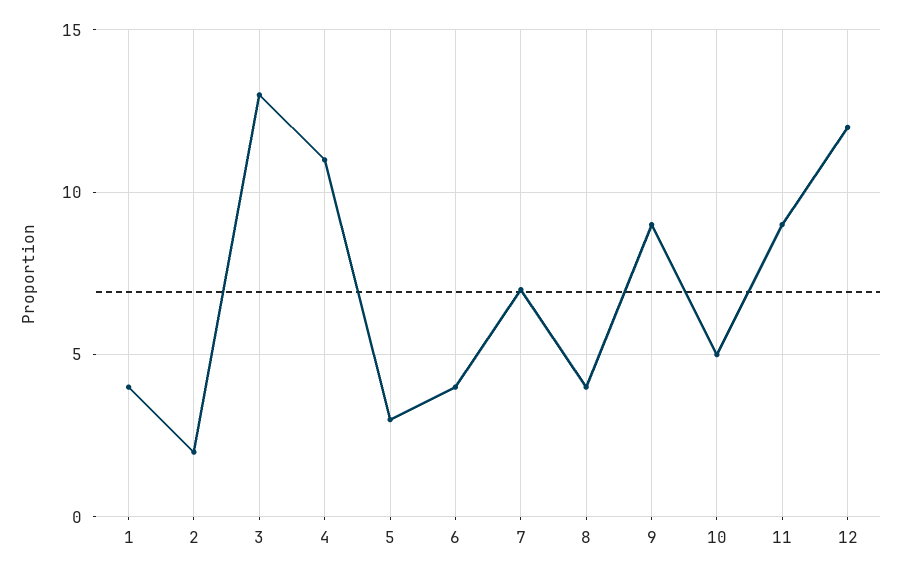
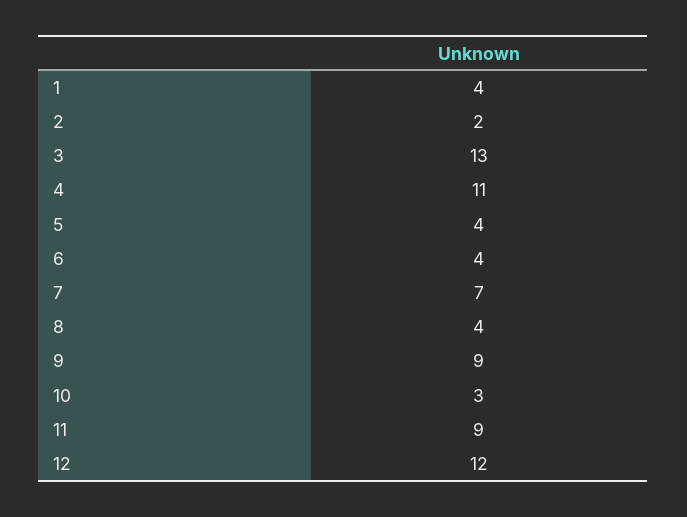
5: 3 -> 4
10: 5 -> 3

